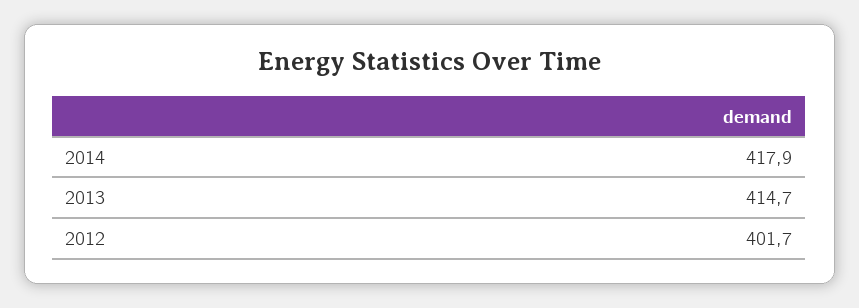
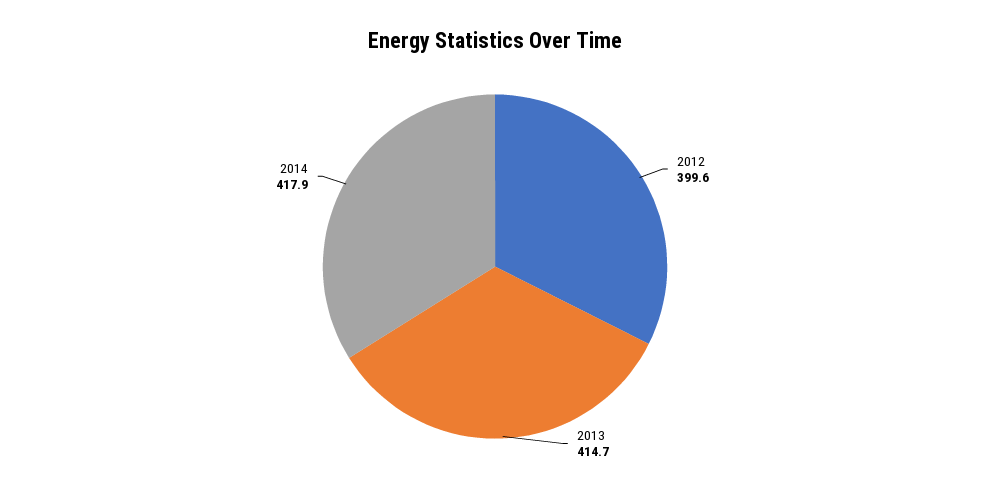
2012: 401.7 -> 399.6

